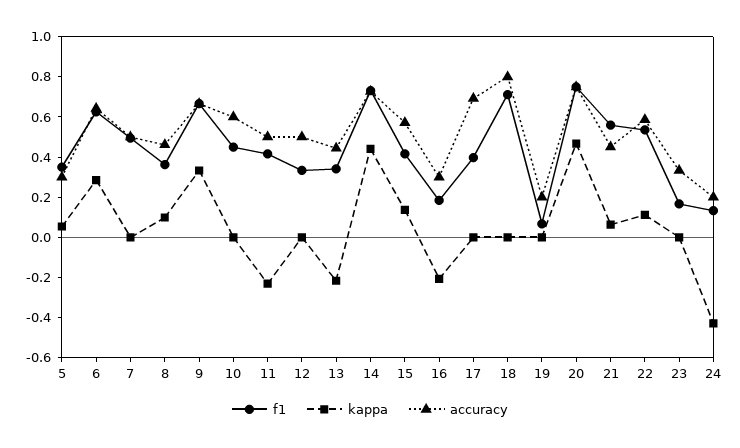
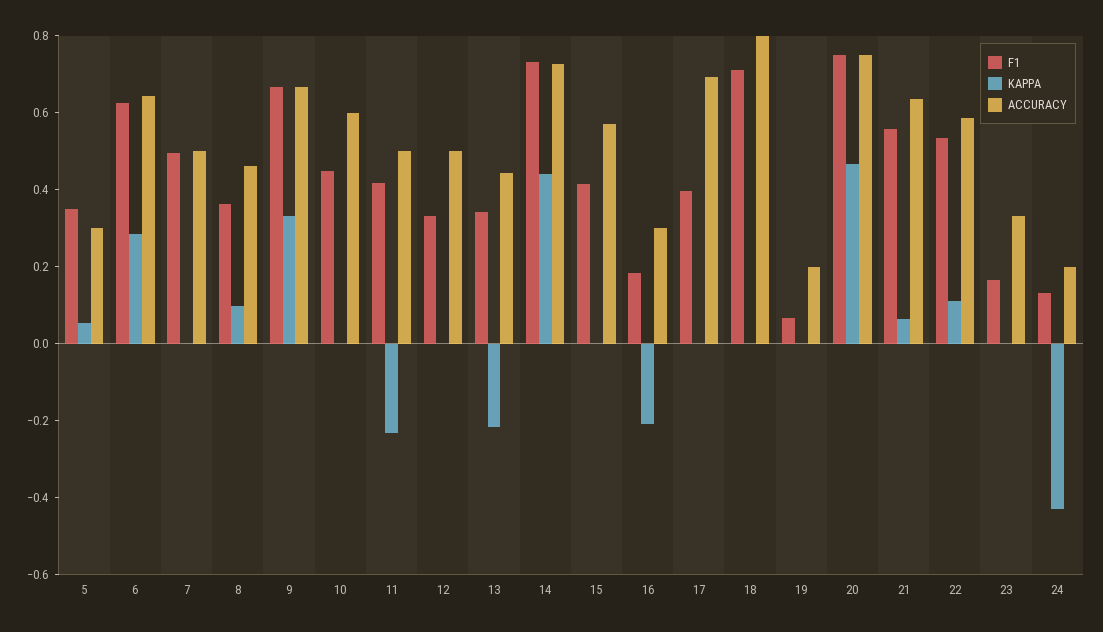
kappa, 15: 0.15 -> 0
accuracy, 21: 0.45 -> 0.65

